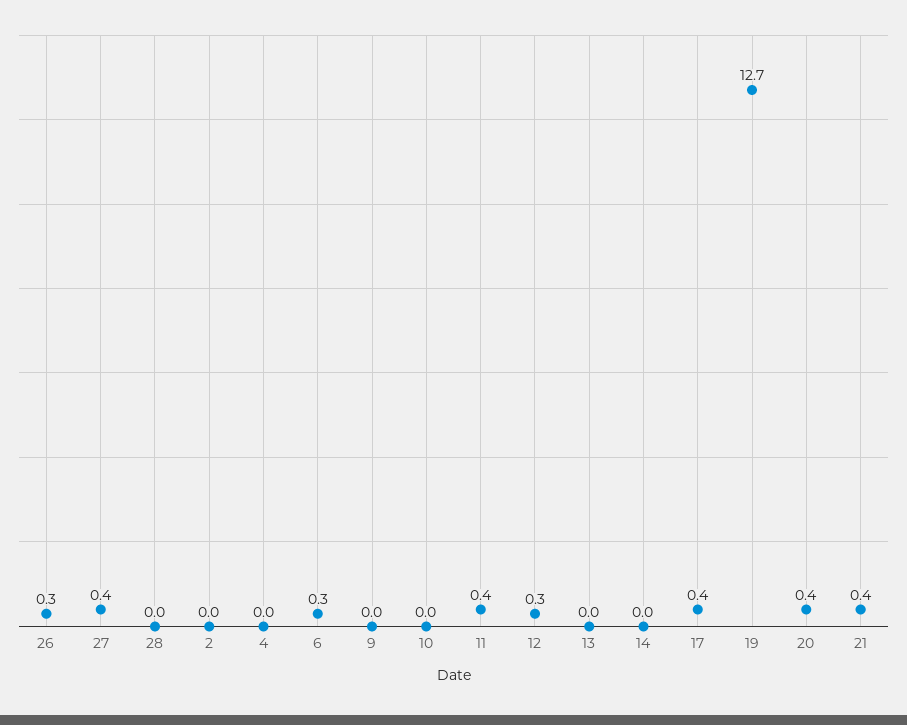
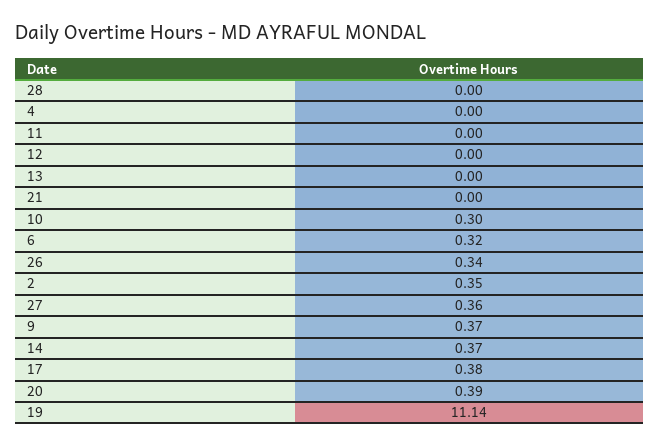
2: 0 -> 0.35
9: 0 -> 0.37
10: 0 -> 0.3
11: 0.4 -> 0
12: 0.3 -> 0
14: 0 -> 0.37
19: 12.7 -> 11.14
21: 0.4 -> 0

